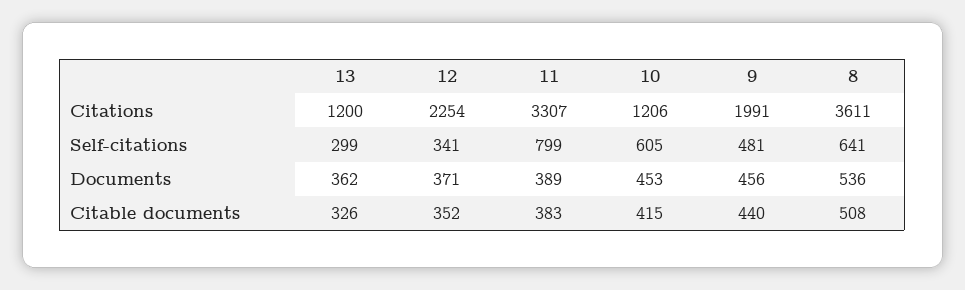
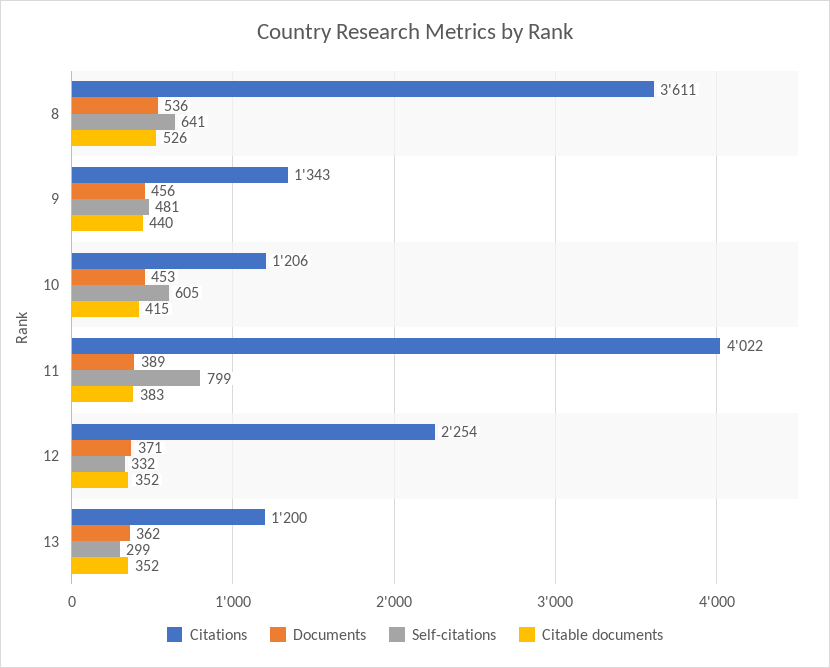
Citations, 11: 3307 -> 4022
Citations, 9: 1991 -> 1343
Self-citations, 12: 341 -> 332
Citable documents, 13: 326 -> 352
Citable documents, 8: 508 -> 526

